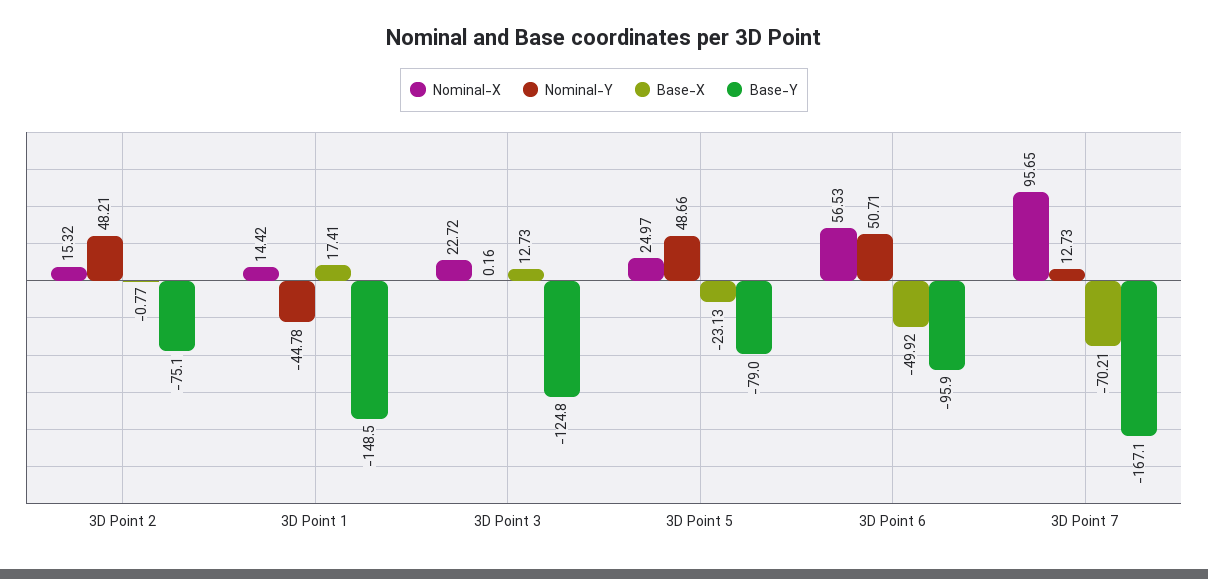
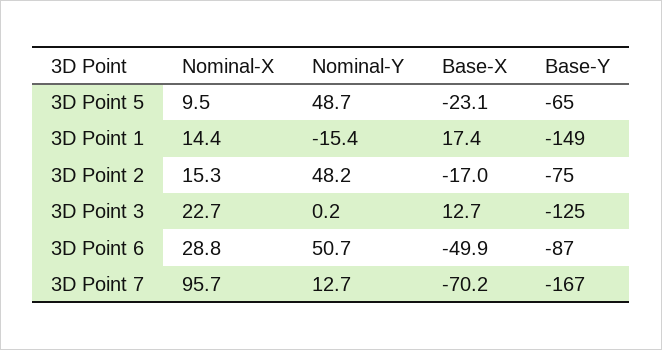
Base-X, 3D Point 2: -0.77 -> -17
Nominal-Y, 3D Point 1: -44.78 -> -15.4
Nominal-X, 3D Point 5: 24.97 -> 9.5
Base-Y, 3D Point 5: -79 -> -65
Nominal-X, 3D Point 6: 56.53 -> 28.8
Base-Y, 3D Point 6: -95.9 -> -87

